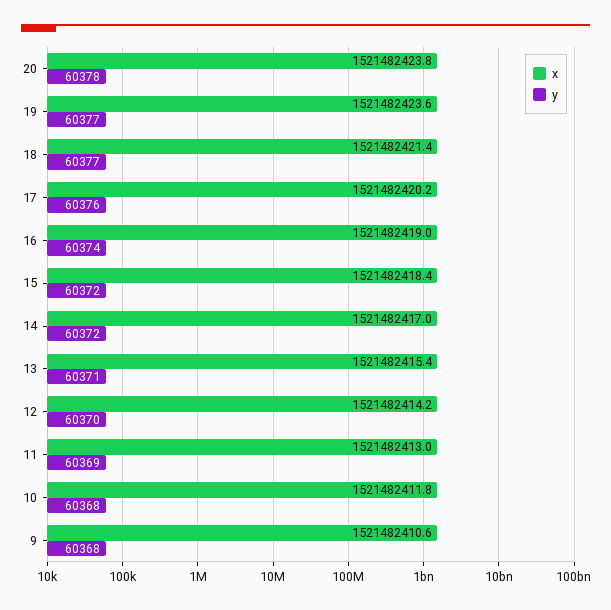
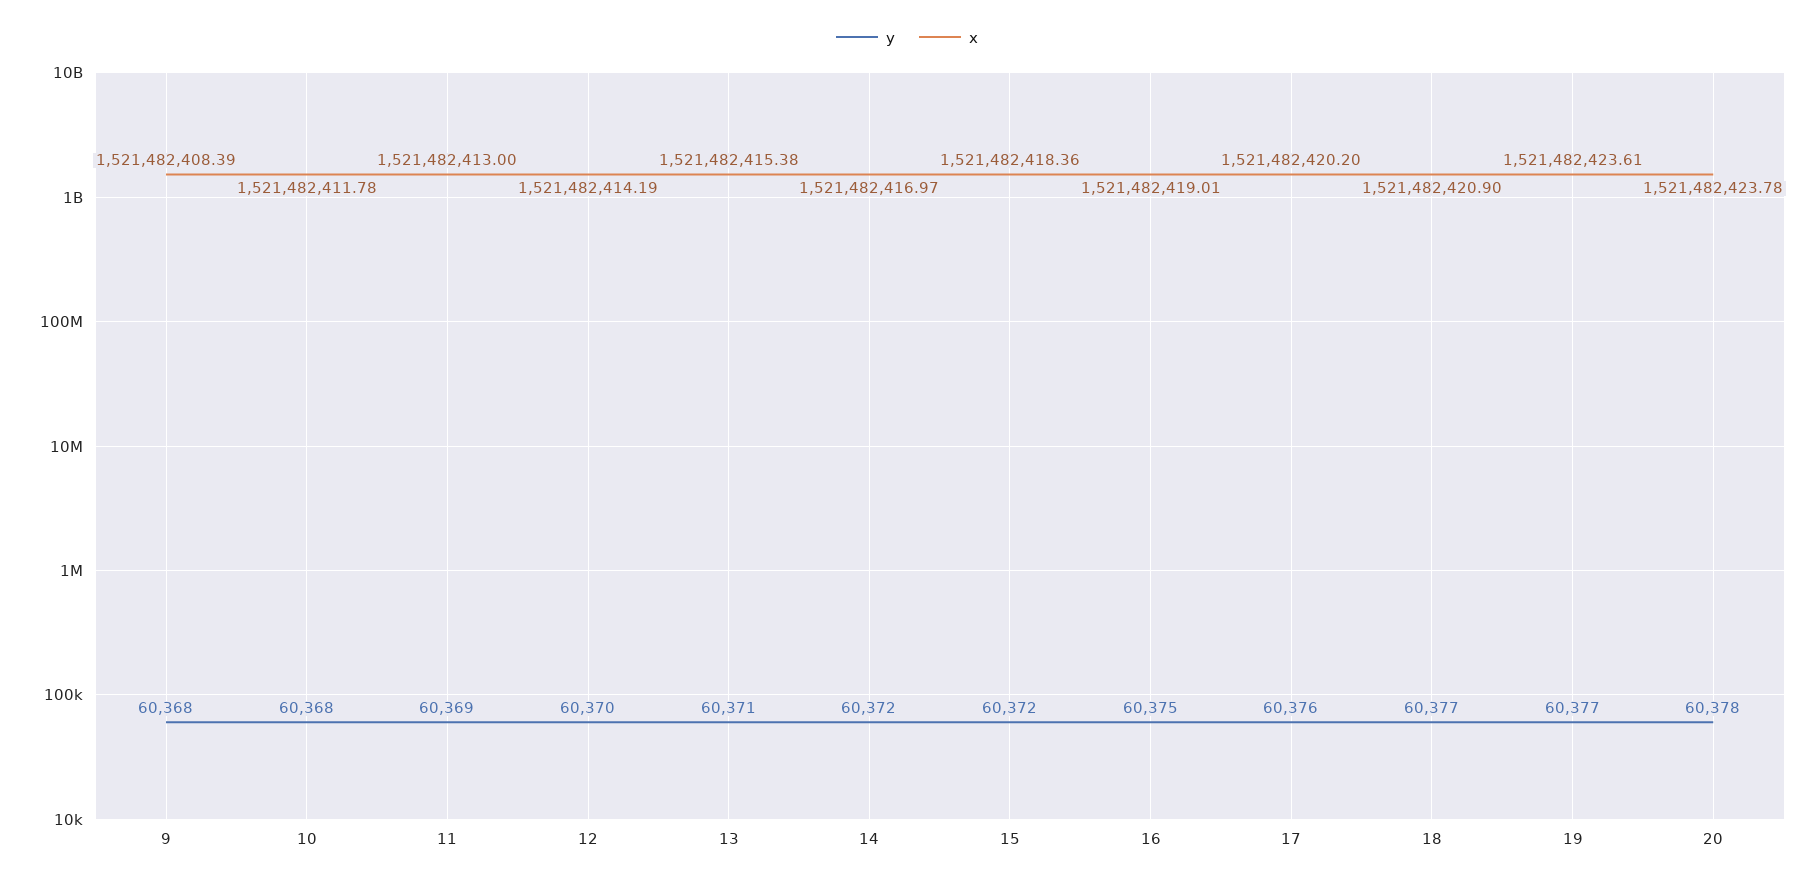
x, 18: 1521482421.4 -> 1521482420.9
y, 16: 60374 -> 60375
x, 9: 1521482410.6 -> 1521482408.39

